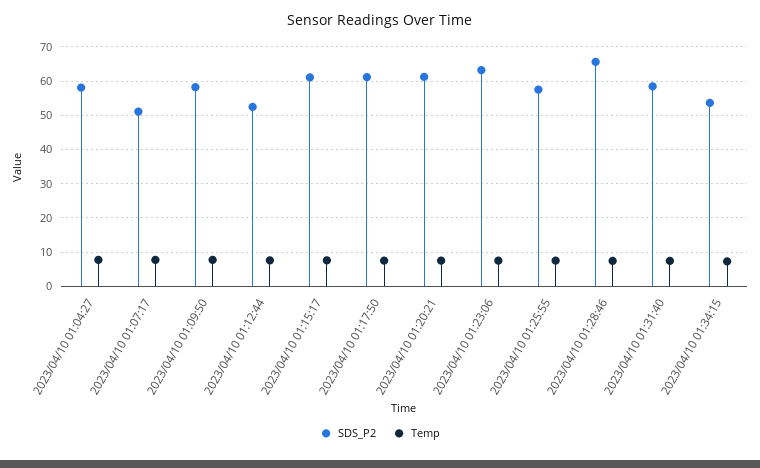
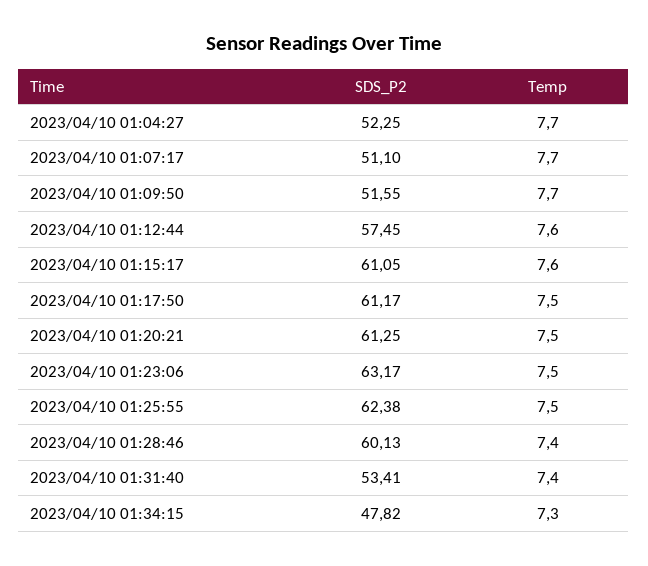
SDS_P2, 2023/04/10 01:04:27: 58 -> 52.25
SDS_P2, 2023/04/10 01:09:50: 58 -> 51.55
SDS_P2, 2023/04/10 01:12:44: 52 -> 57.45
SDS_P2, 2023/04/10 01:25:55: 58 -> 62.38
SDS_P2, 2023/04/10 01:28:46: 66 -> 60.13
SDS_P2, 2023/04/10 01:31:40: 58 -> 53.41
SDS_P2, 2023/04/10 01:34:15: 54 -> 47.82

